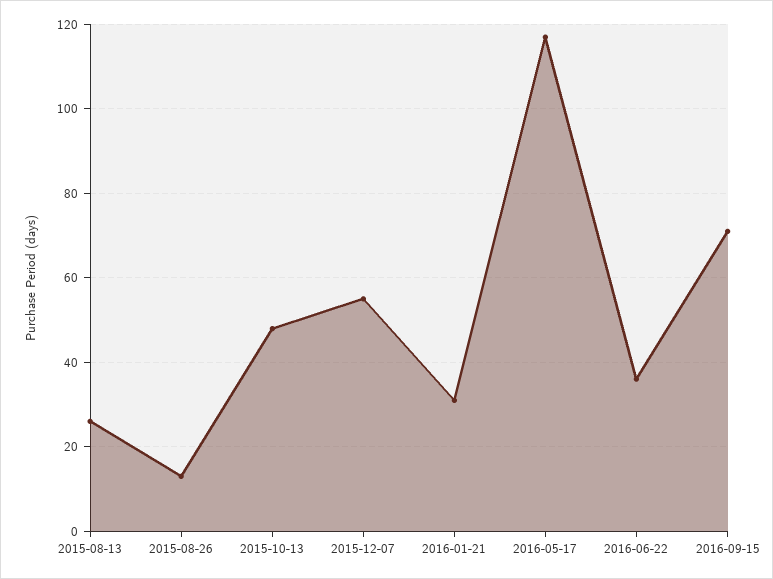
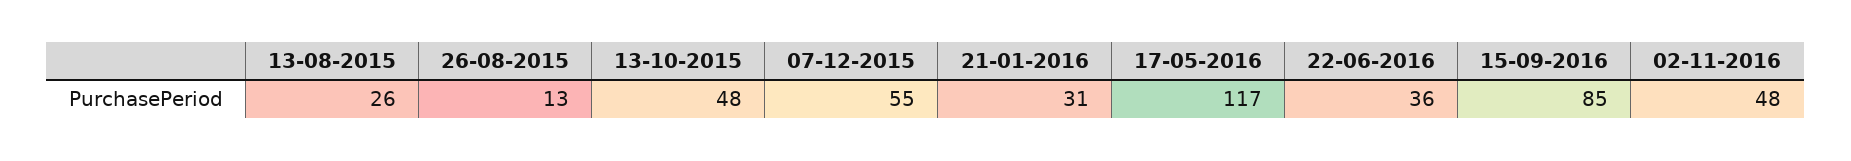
2016-09-15: 70 -> 85
02-11-2016: none -> 48

